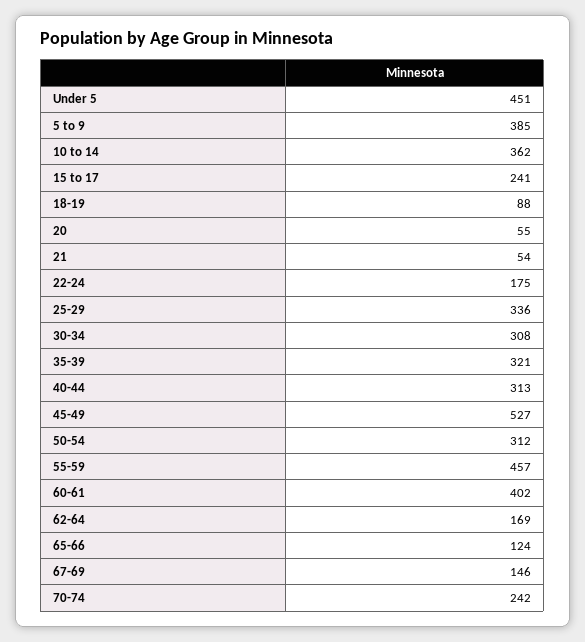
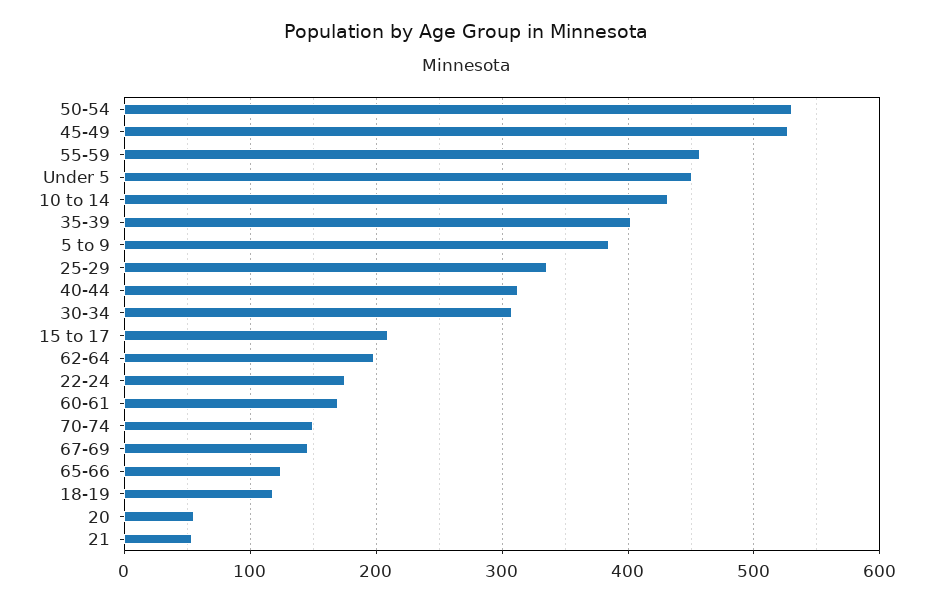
10 to 14: 362 -> 430
15 to 17: 241 -> 210
18-19: 88 -> 120
35-39: 321 -> 400
50-54: 312 -> 530
60-61: 402 -> 170
62-64: 169 -> 200
70-74: 242 -> 150

